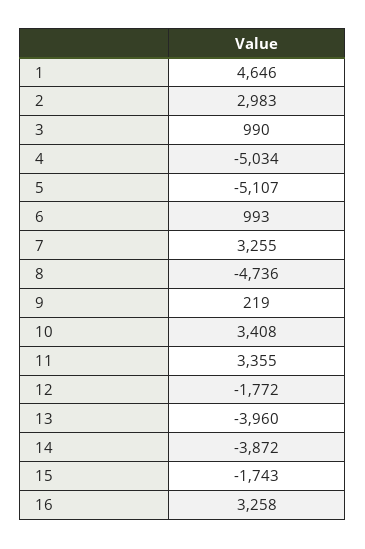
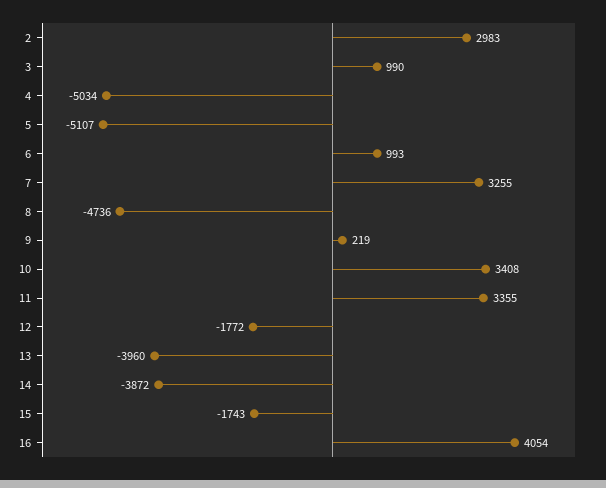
1: 4646 -> none
16: 3258 -> 4054

